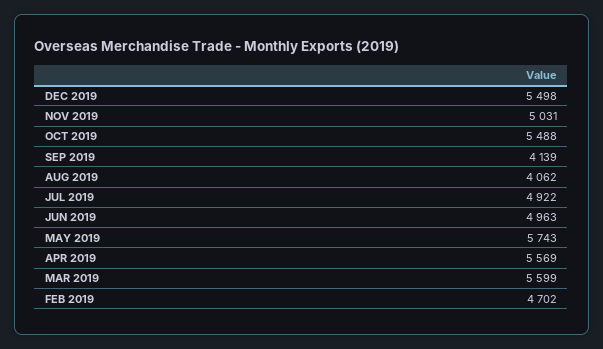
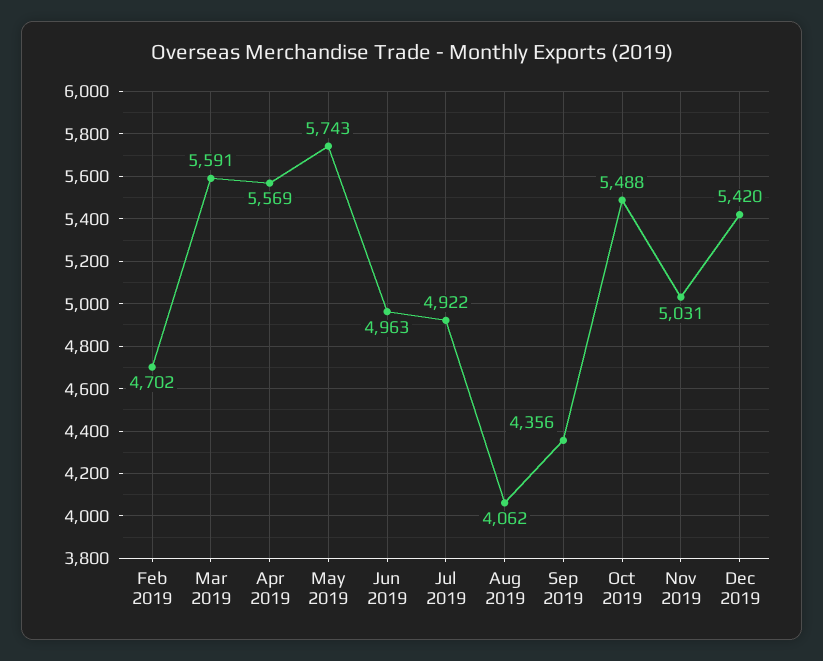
DEC 2019: 5498 -> 5420
SEP 2019: 4139 -> 4356
MAR 2019: 5599 -> 5591

